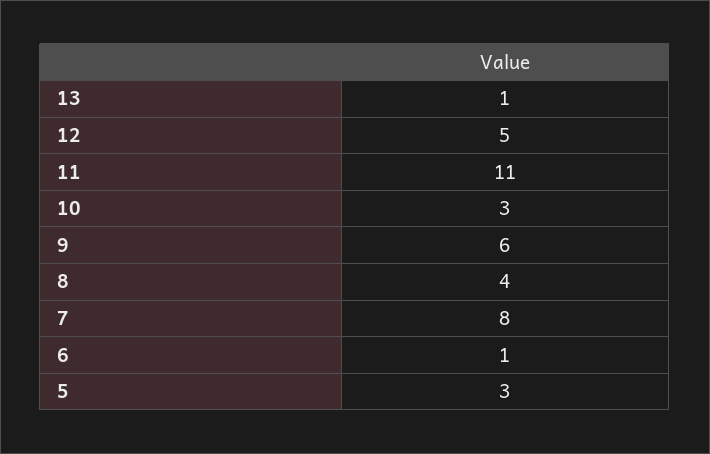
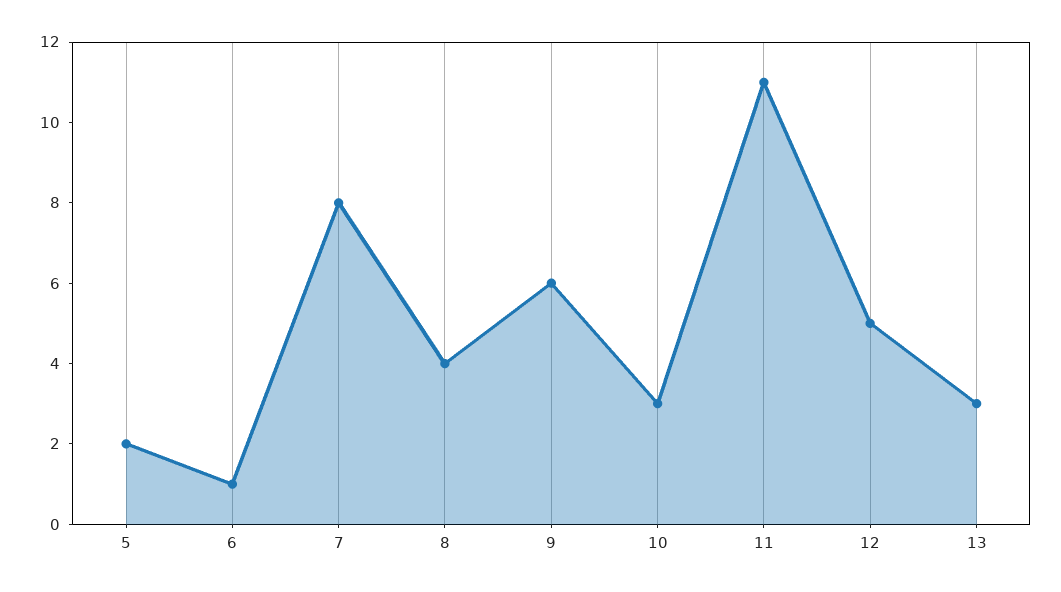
13: 1 -> 3
5: 3 -> 2

